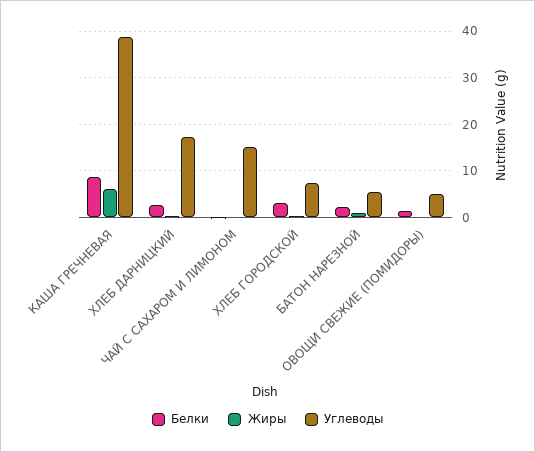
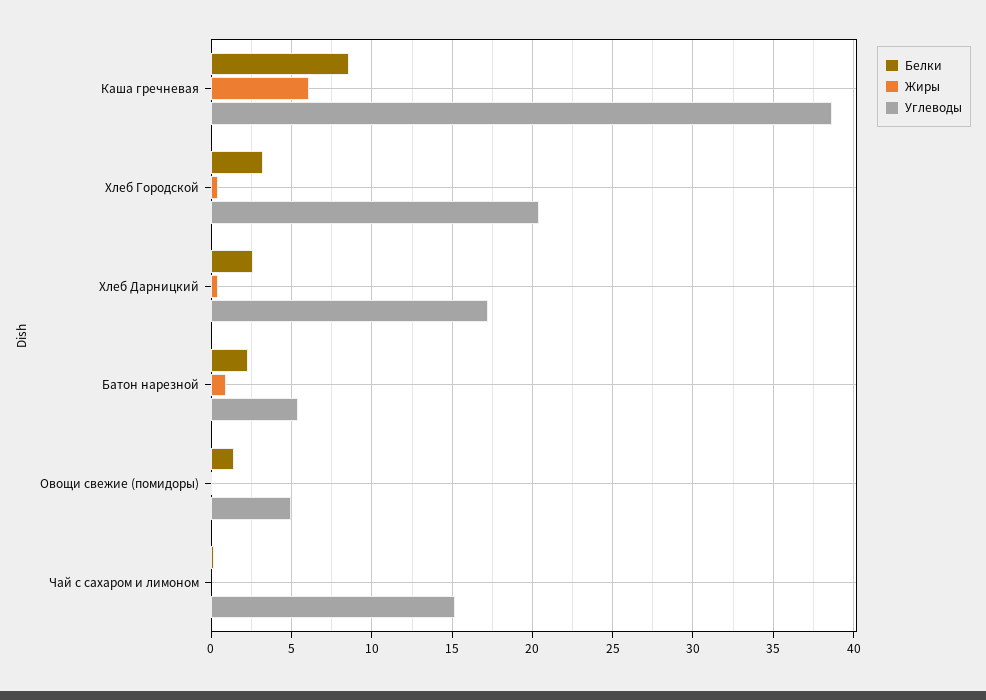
Углеводы, ХЛЕБ ГОРОДСКОЙ: 8 -> 20.5

